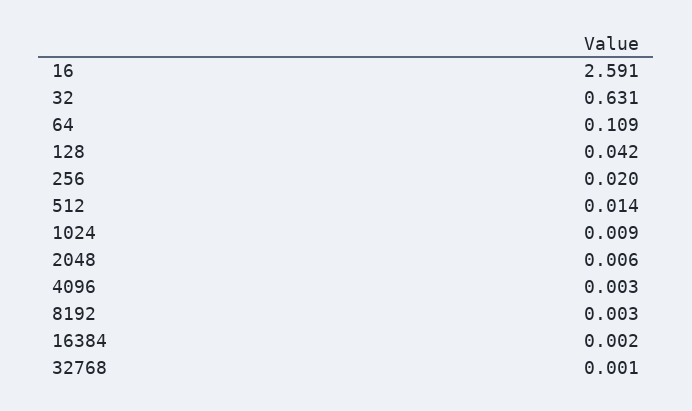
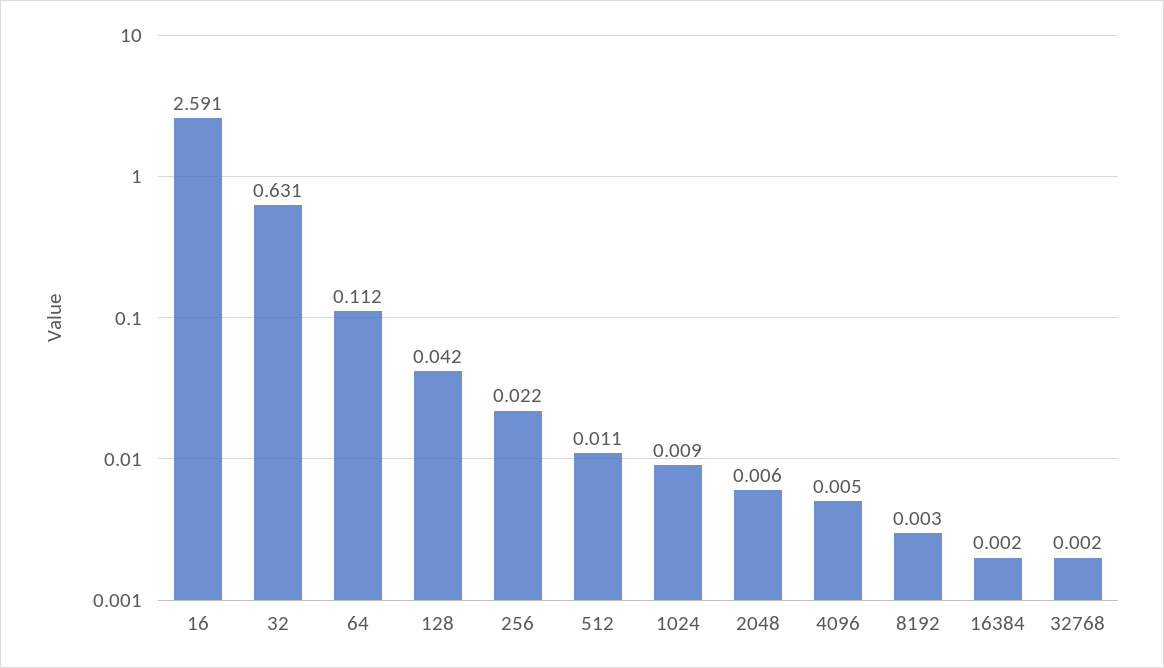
64: 0.109 -> 0.112
256: 0.02 -> 0.022
512: 0.014 -> 0.011
4096: 0.003 -> 0.005
32768: 0.001 -> 0.002

